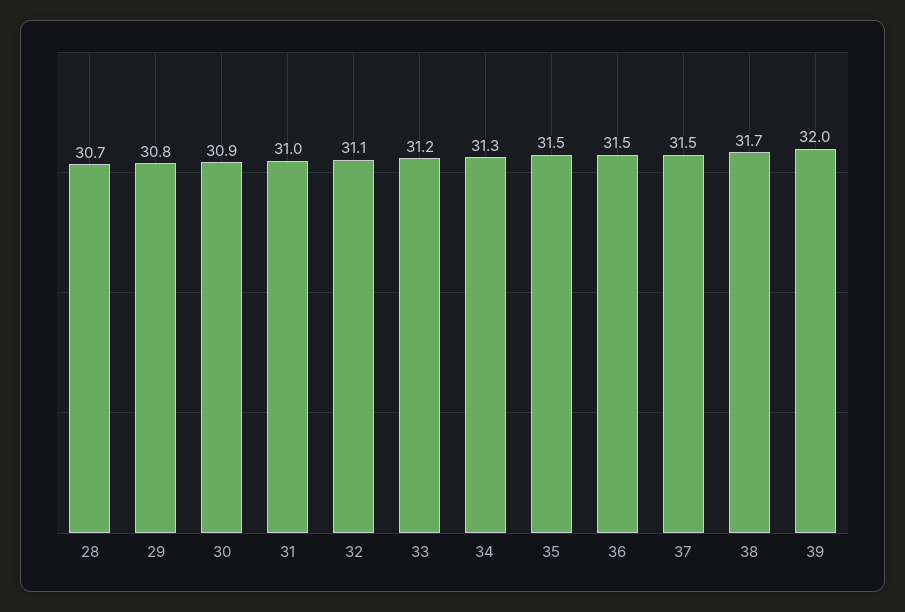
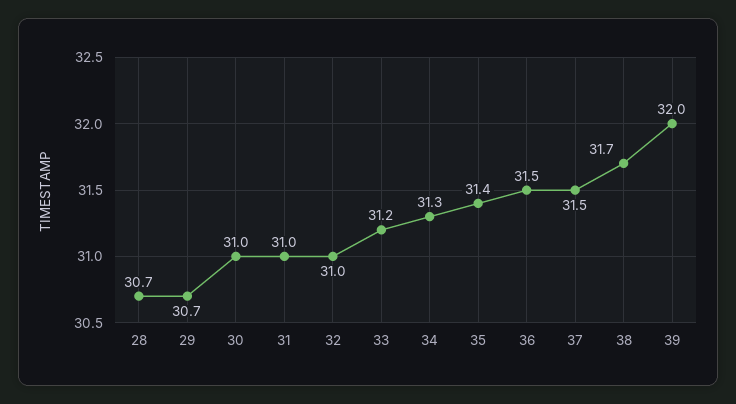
29: 30.8 -> 30.7
30: 30.9 -> 31
32: 31.1 -> 31
35: 31.5 -> 31.4

